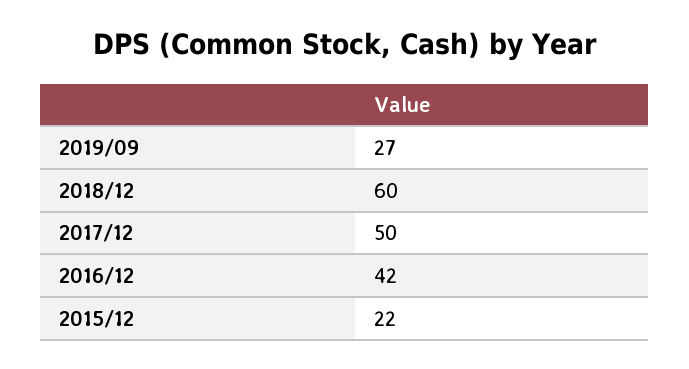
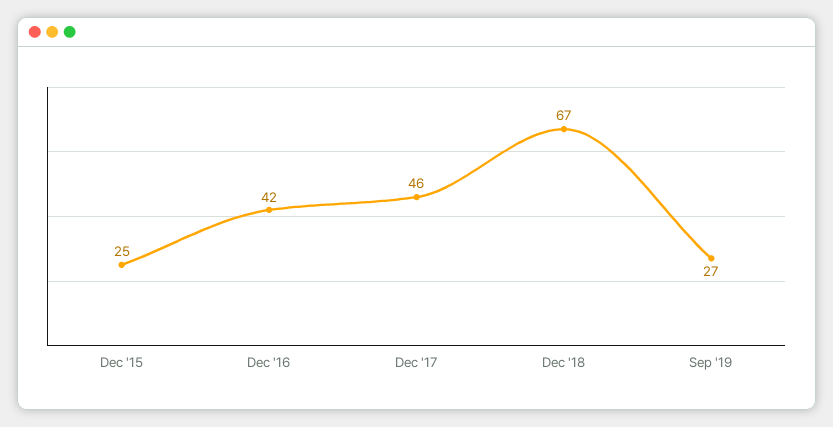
2018/12: 60 -> 67
2017/12: 50 -> 46
2015/12: 22 -> 25

